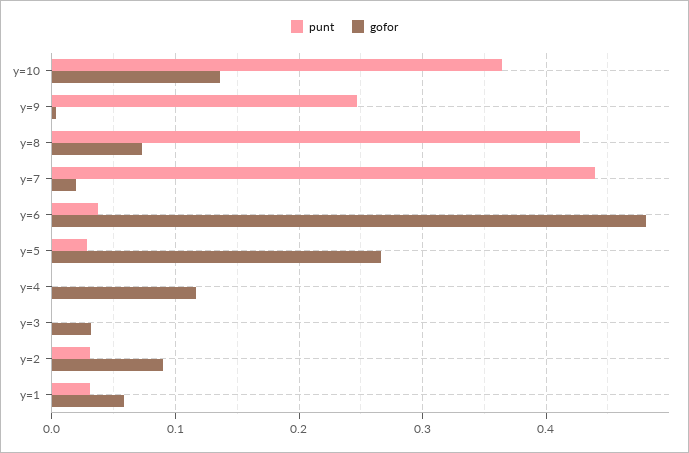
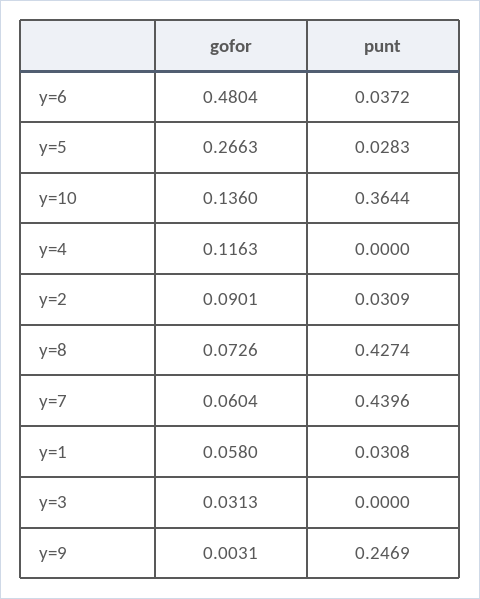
gofor, y=7: 0.02 -> 0.0604

